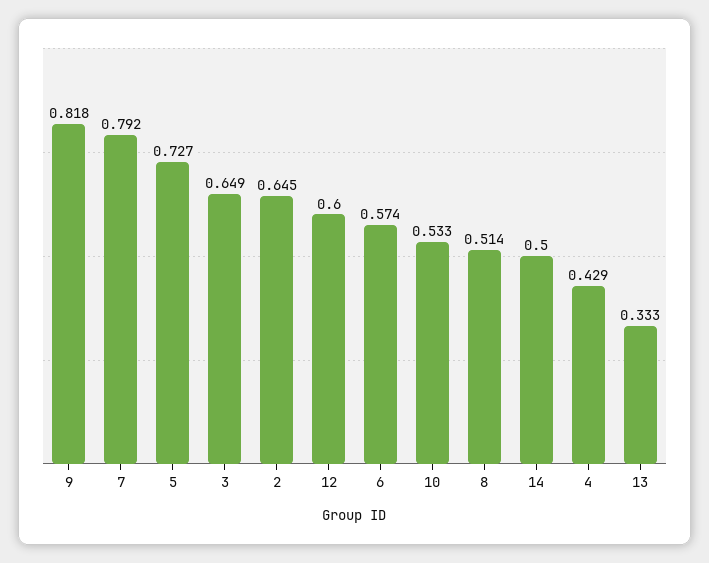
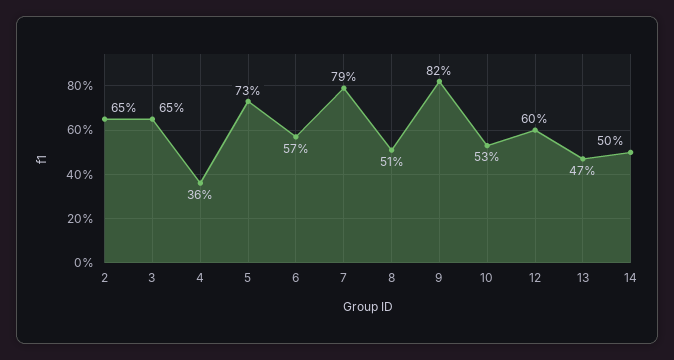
4: 0.429 -> 0.36
13: 0.333 -> 0.47

